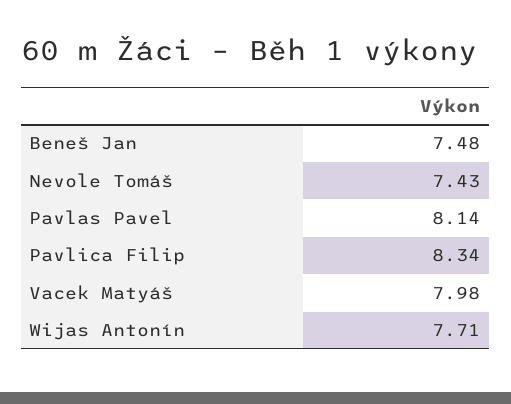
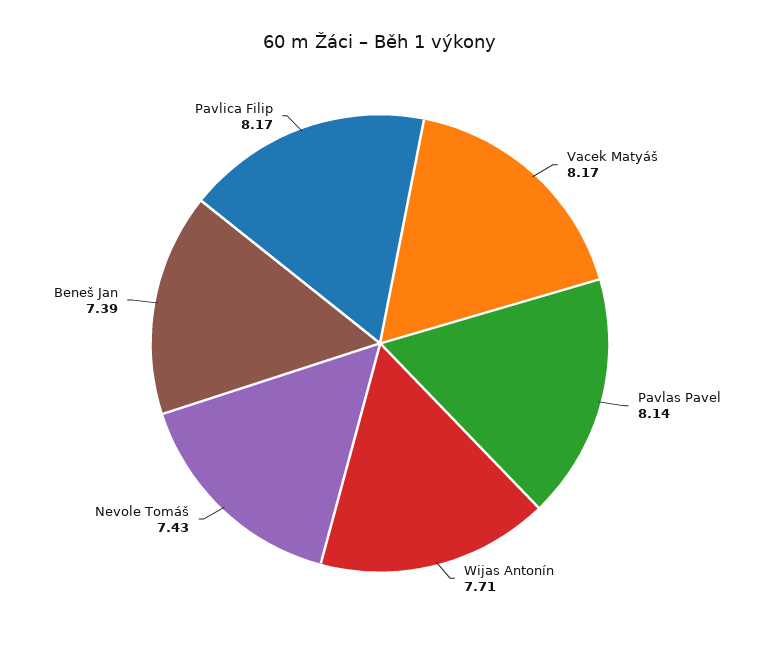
Beneš Jan: 7.48 -> 7.39
Pavlica Filip: 8.34 -> 8.17
Vacek Matyáš: 7.98 -> 8.17

